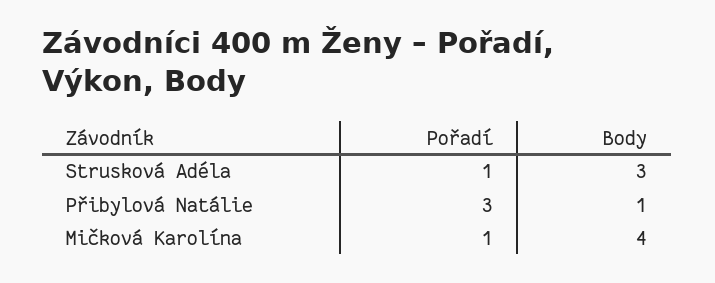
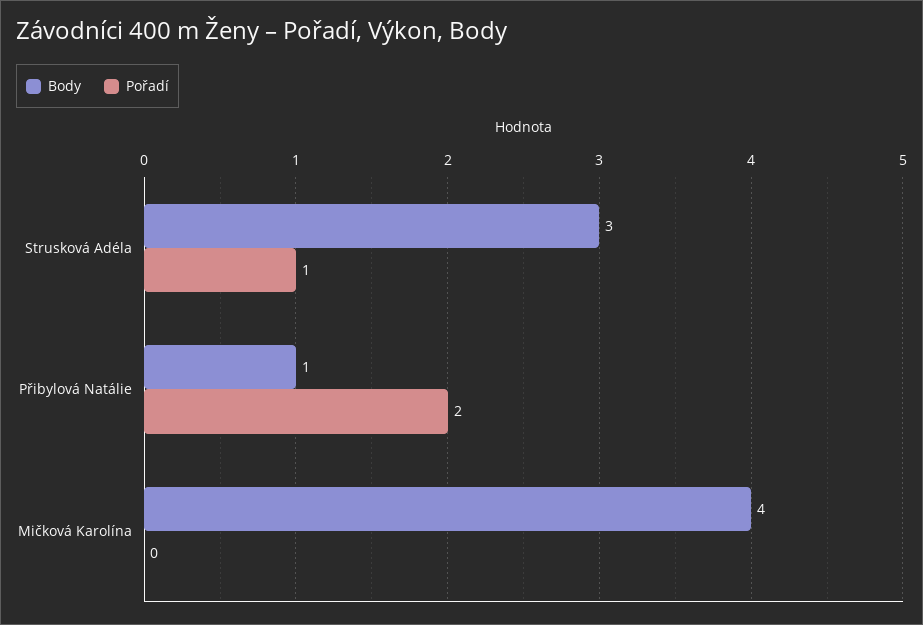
Pořadí, Přibylová Natálie: 3 -> 2
Pořadí, Mičková Karolína: 1 -> 0

